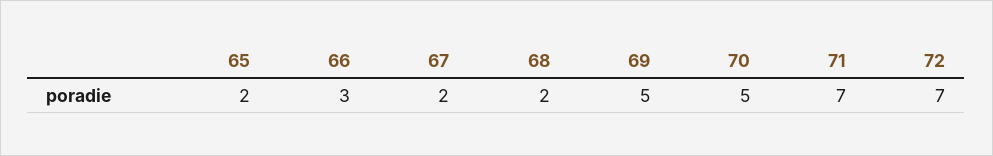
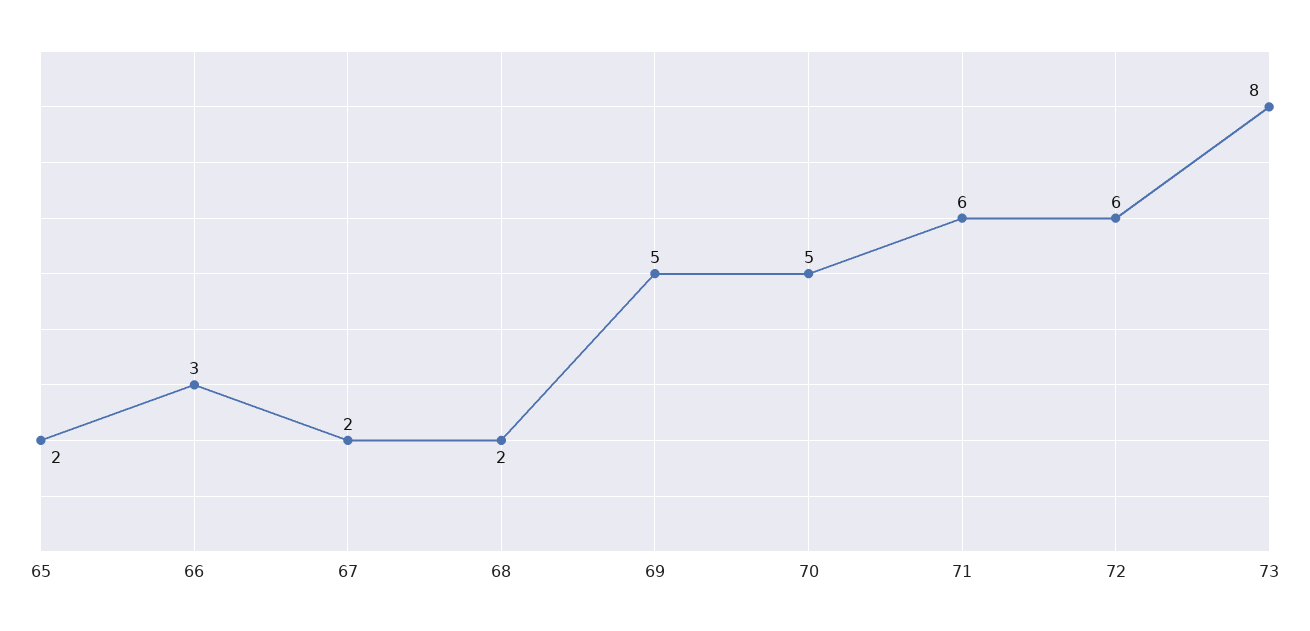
71: 7 -> 6
72: 7 -> 6
73: none -> 8

